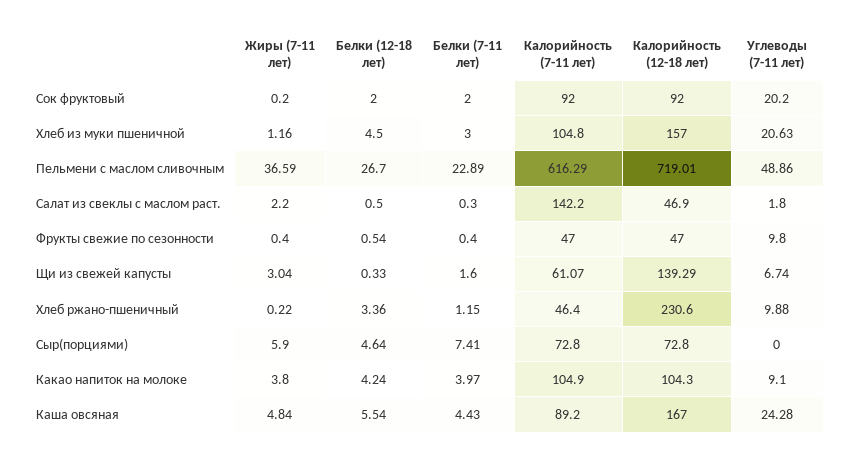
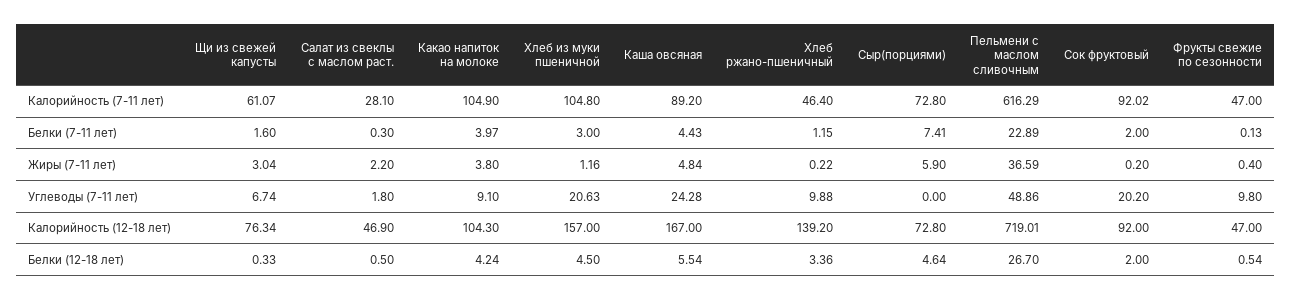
Калорийность (7-11 лет), Сок фруктовый: 92 -> 92.02
Калорийность (7-11 лет), Салат из свеклы с маслом раст.: 142.2 -> 28.1
Белки (7-11 лет), Фрукты свежие по сезонности: 0.4 -> 0.13
Калорийность (12-18 лет), Щи из свежей капусты: 139.29 -> 76.34
Калорийность (12-18 лет), Хлеб ржано-пшеничный: 230.6 -> 139.2

